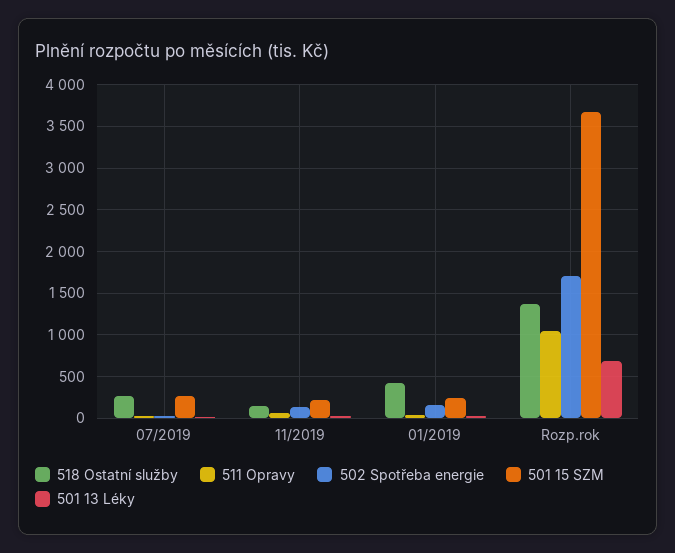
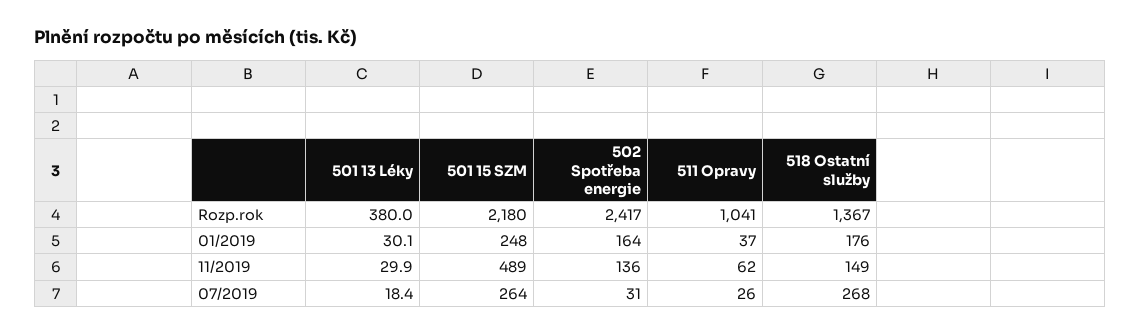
501 15 SZM, 11/2019: 200 -> 489
518 Ostatní služby, 01/2019: 400 -> 176
502 Spotřeba energie, Rozp.rok: 1700 -> 2417
501 15 SZM, Rozp.rok: 3700 -> 2180
501 13 Léky, Rozp.rok: 700 -> 380

